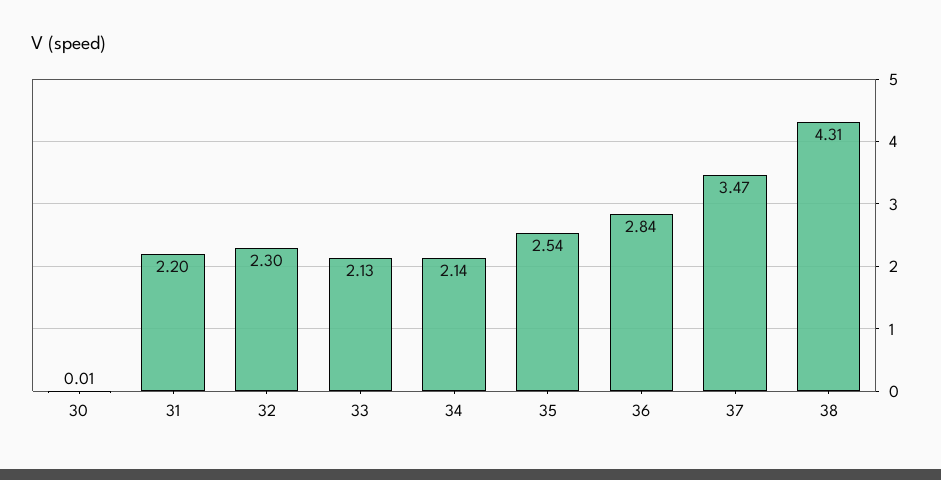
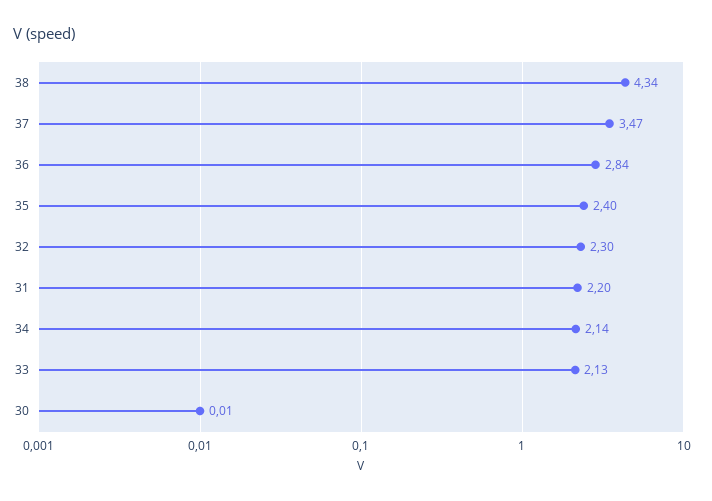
35: 2.54 -> 2.4
38: 4.31 -> 4.34

